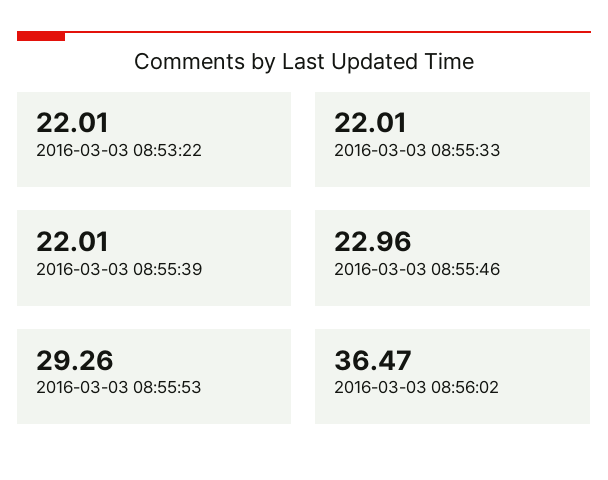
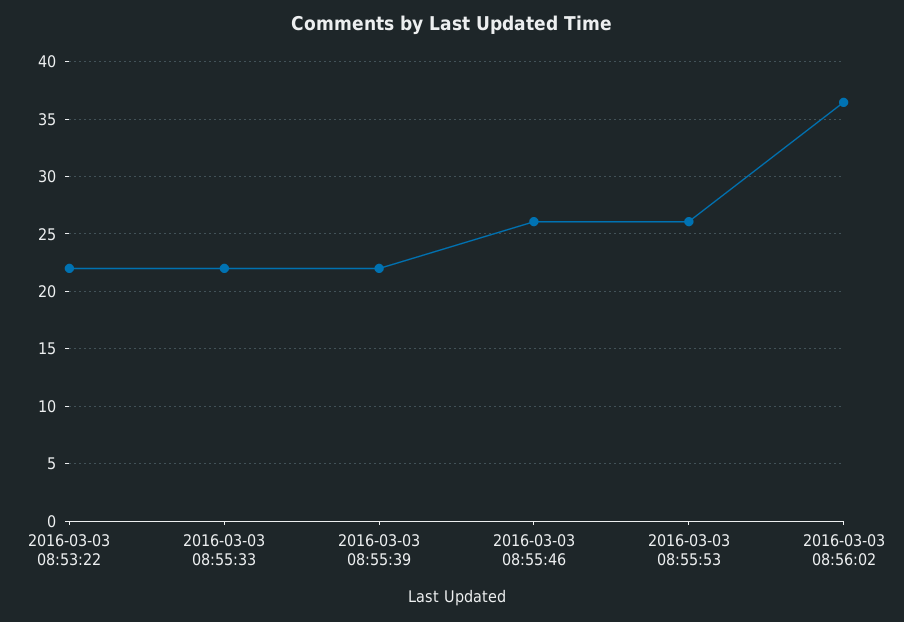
2016-03-03 08:55:46: 22.96 -> 26
2016-03-03 08:55:53: 29.26 -> 26

